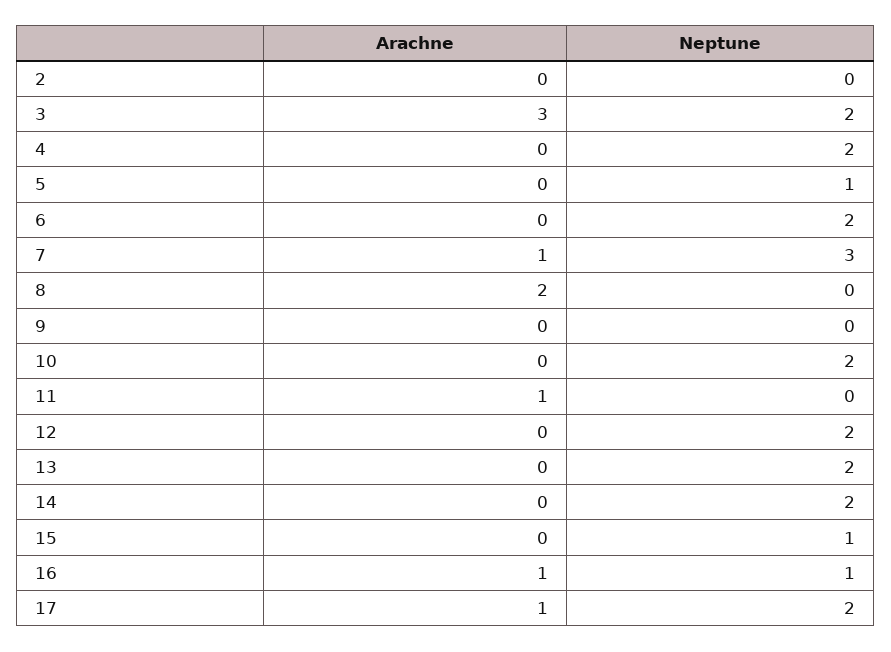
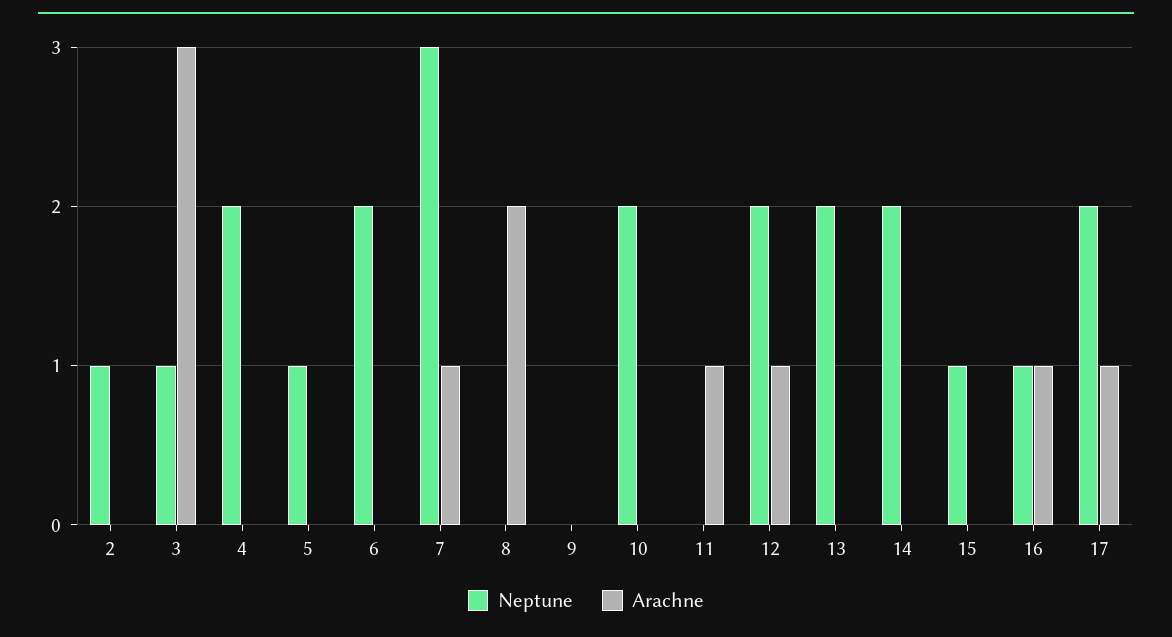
Neptune, 2: 0 -> 1
Neptune, 3: 2 -> 1
Arachne, 12: 0 -> 1

